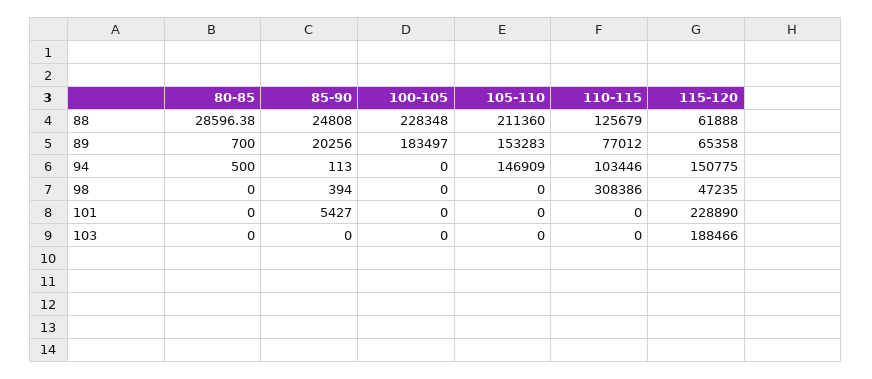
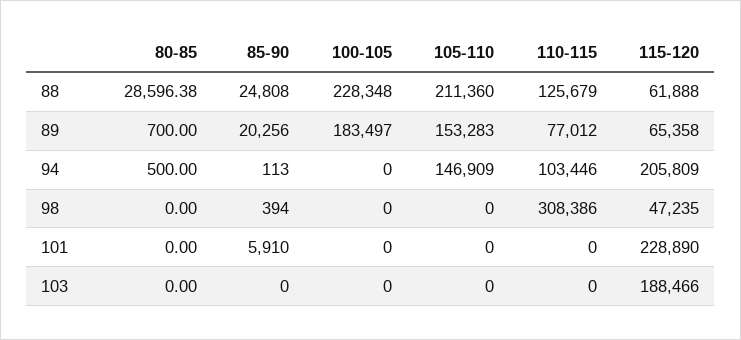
115-120, 94: 150775 -> 205809
85-90, 101: 5427 -> 5910

